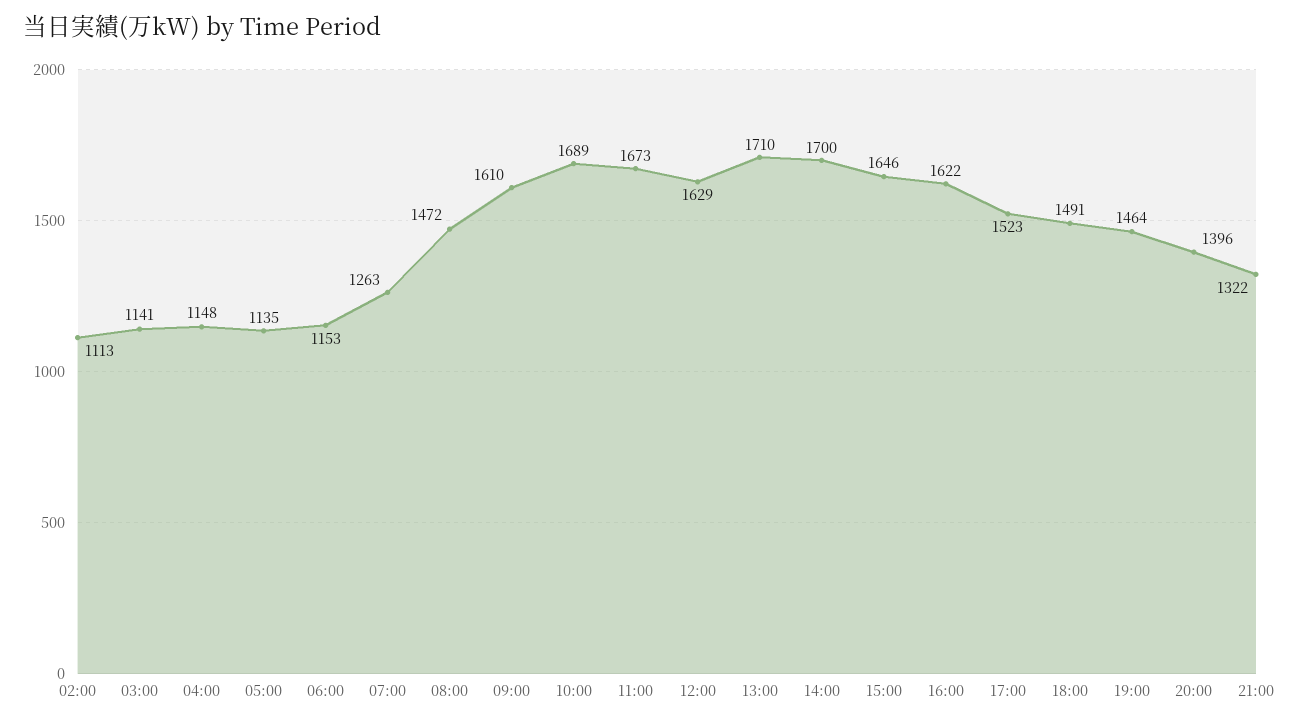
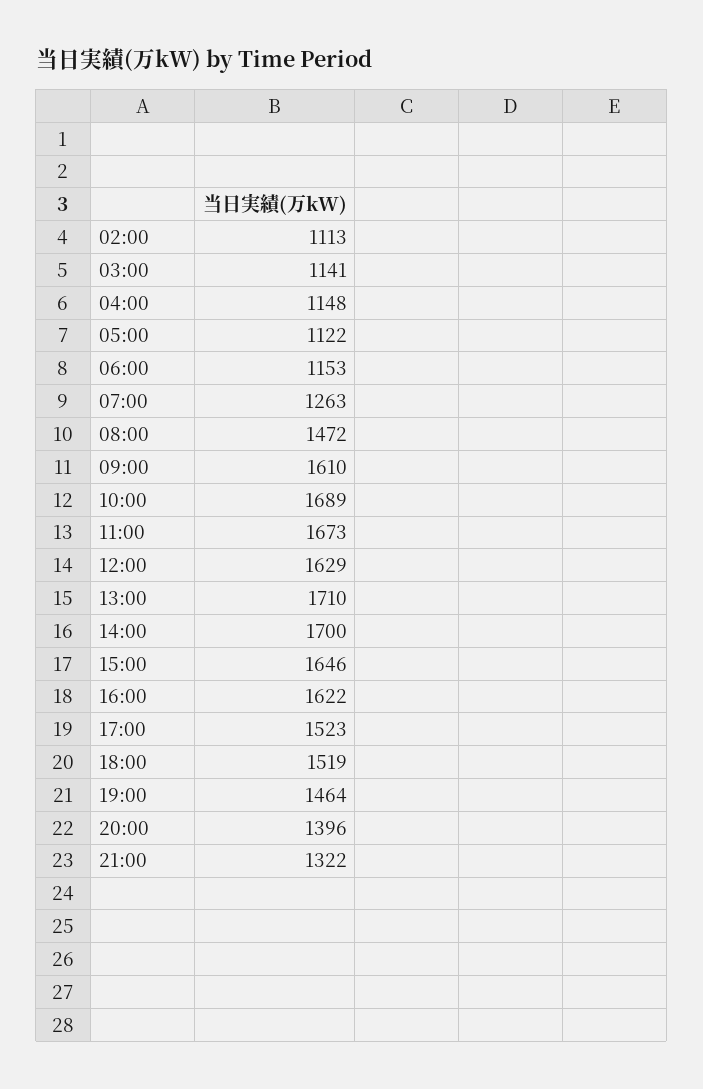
05:00: 1135 -> 1122
18:00: 1491 -> 1519

